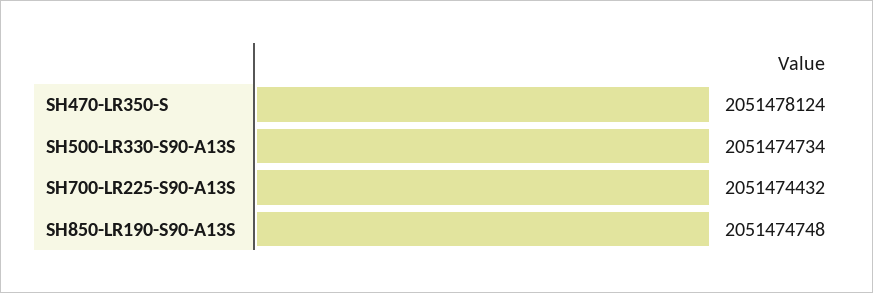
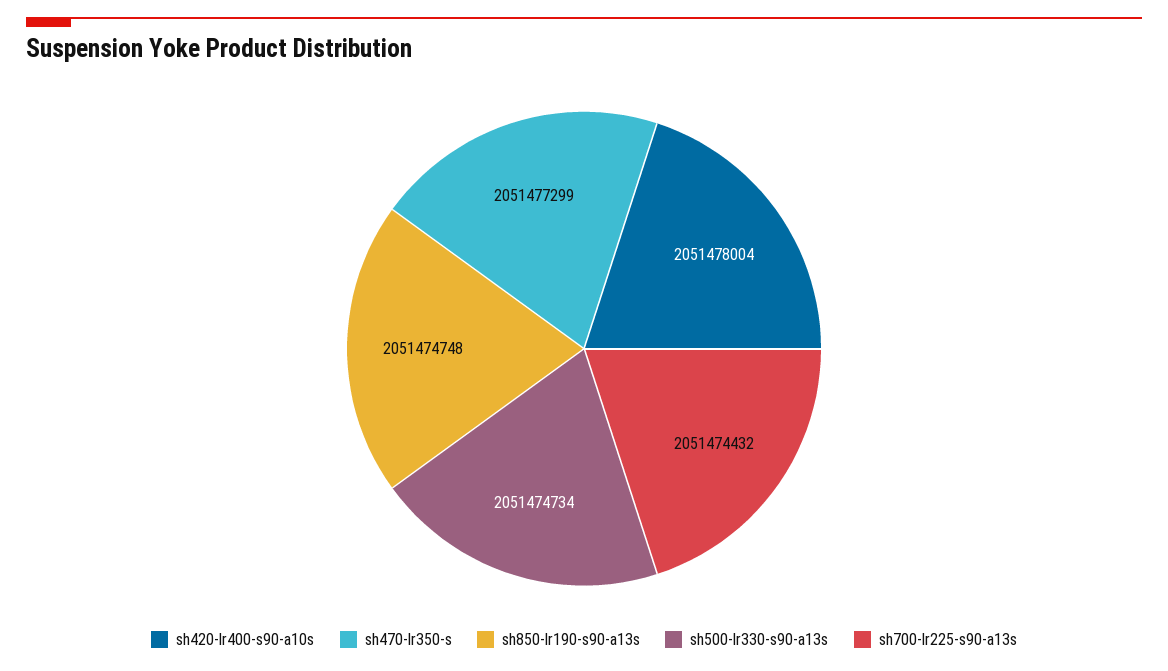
SH470-LR350-S: 2051478124 -> 2051477299
sh420-lr400-s90-a10s: none -> 2051478004

